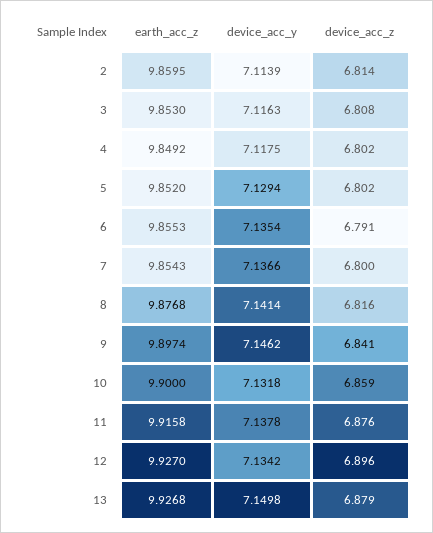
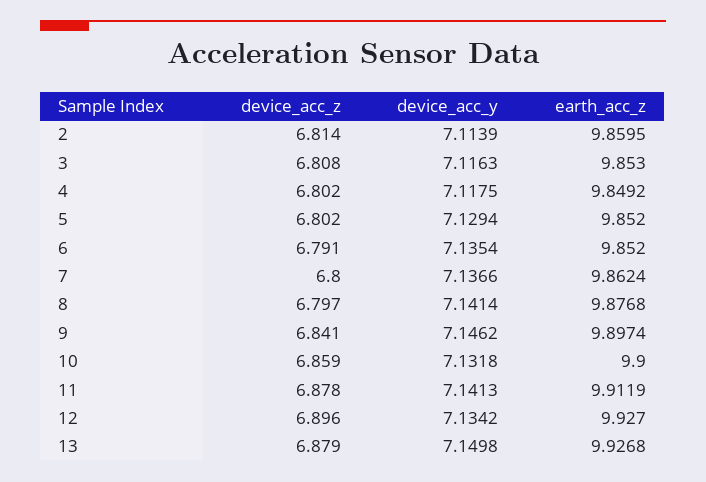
earth_acc_z, 6: 9.8553 -> 9.852
earth_acc_z, 7: 9.8543 -> 9.8624
device_acc_z, 8: 6.816 -> 6.797
earth_acc_z, 11: 9.9158 -> 9.9119
device_acc_y, 11: 7.1378 -> 7.1413
device_acc_z, 11: 6.876 -> 6.878

